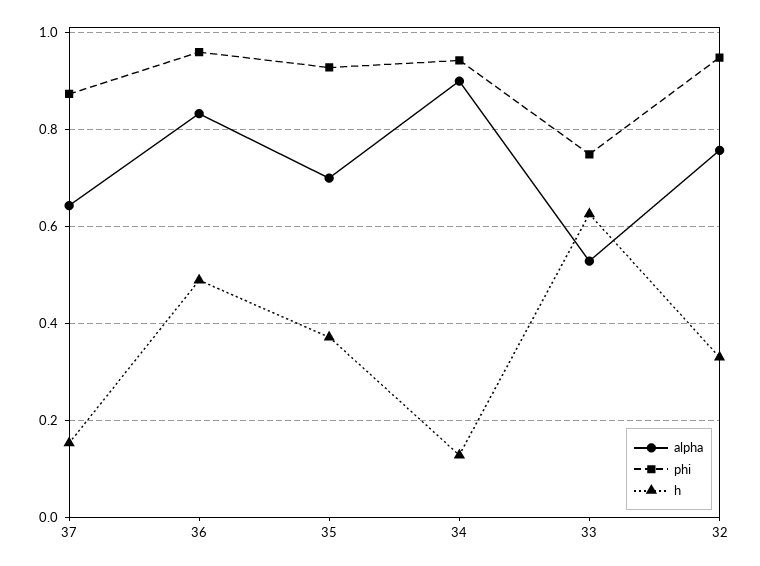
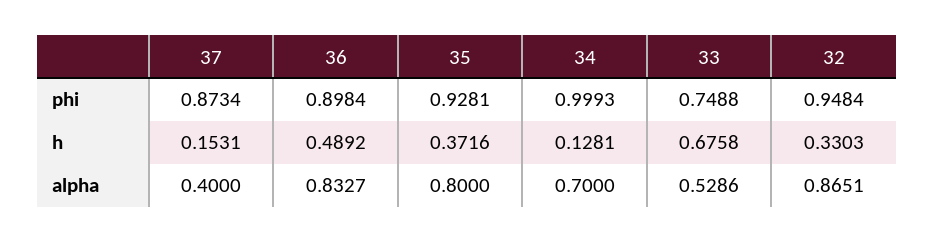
alpha, 37: 0.64 -> 0.4
phi, 36: 0.96 -> 0.8984
alpha, 35: 0.7 -> 0.8
alpha, 34: 0.9 -> 0.7
phi, 34: 0.94 -> 0.9993
h, 33: 0.62 -> 0.6758
alpha, 32: 0.76 -> 0.8651

